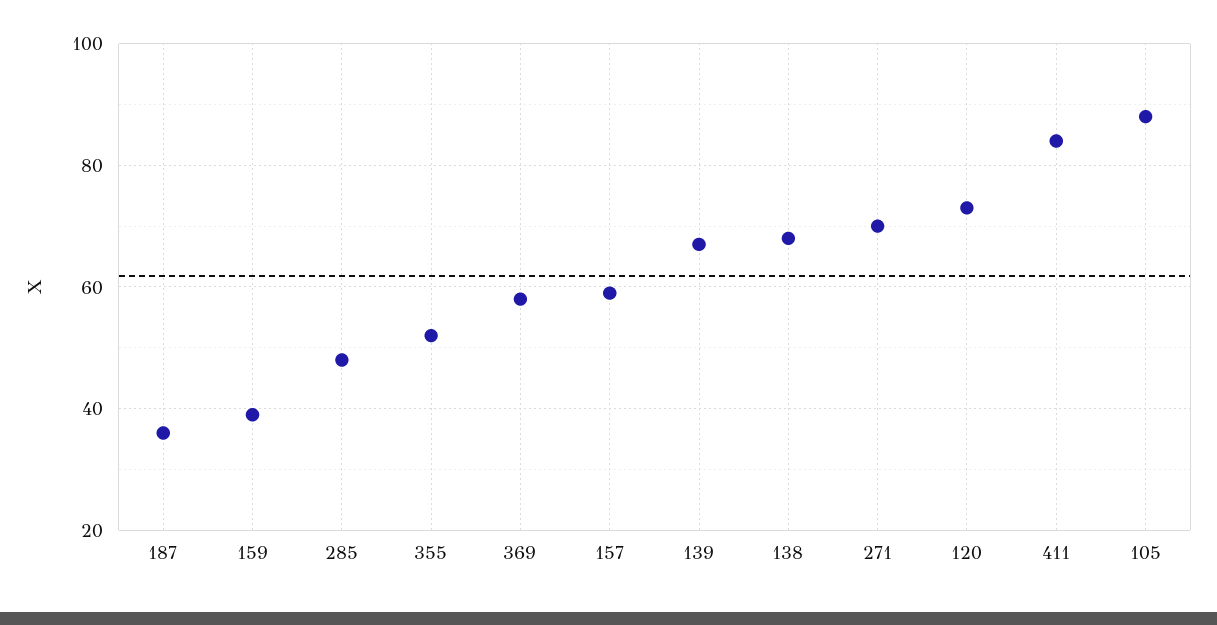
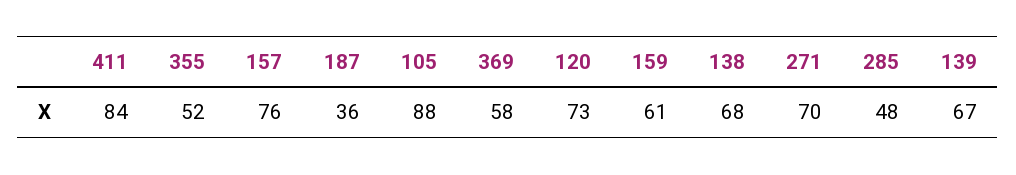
159: 40 -> 61
157: 60 -> 76

